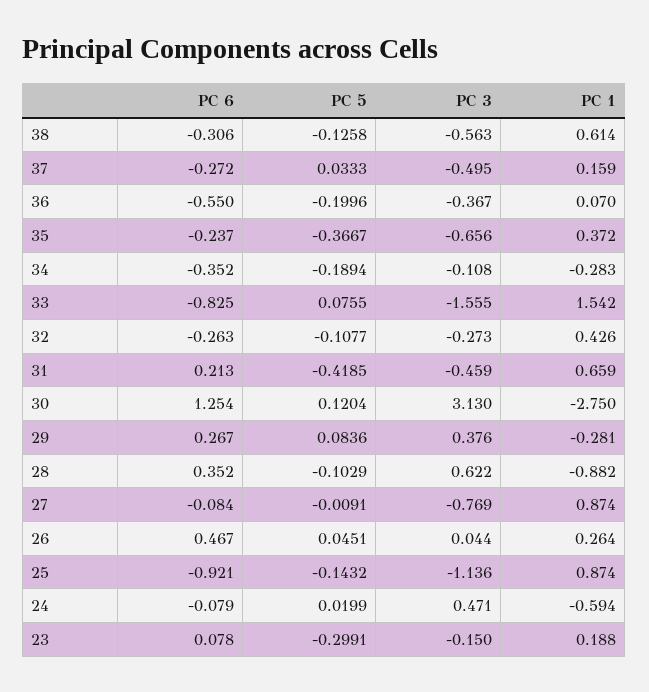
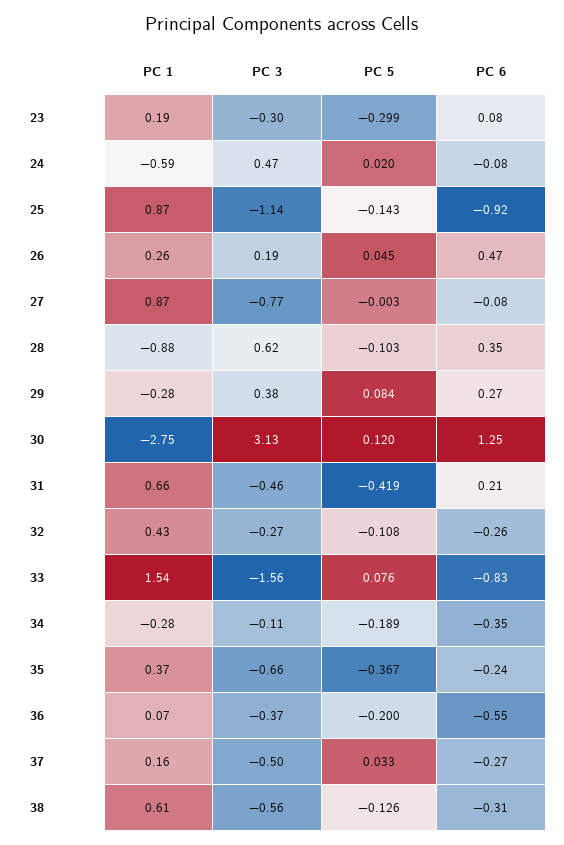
PC 5, 27: -0.0091 -> -0.003
PC 3, 26: 0.044 -> 0.19
PC 3, 23: -0.15 -> -0.3

